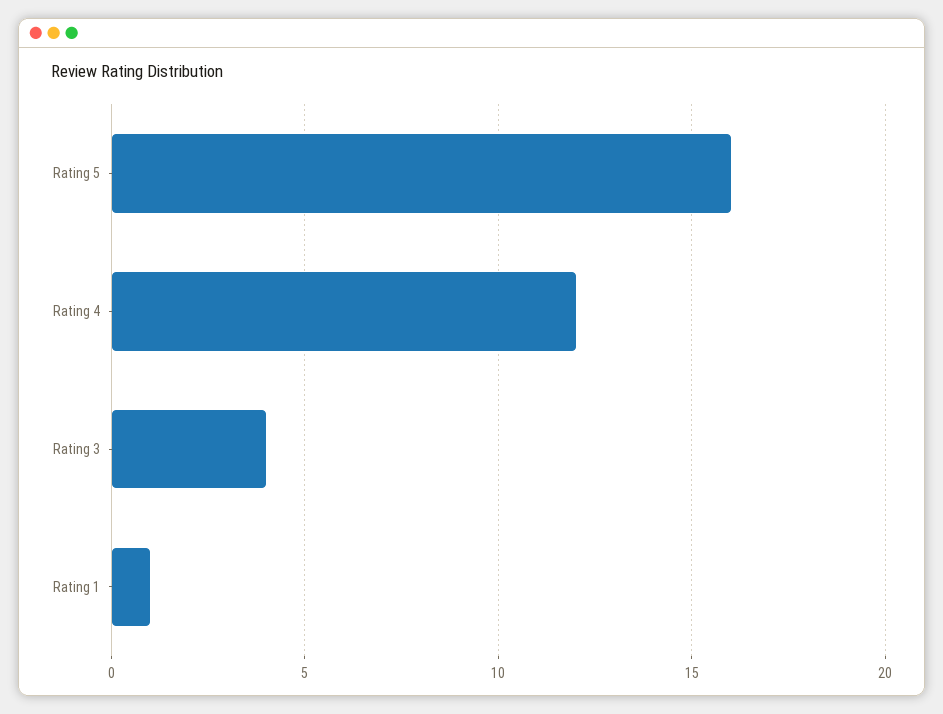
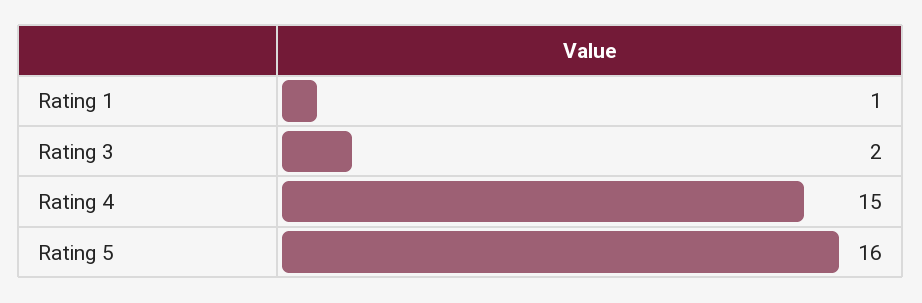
Rating 4: 12 -> 15
Rating 3: 4 -> 2

